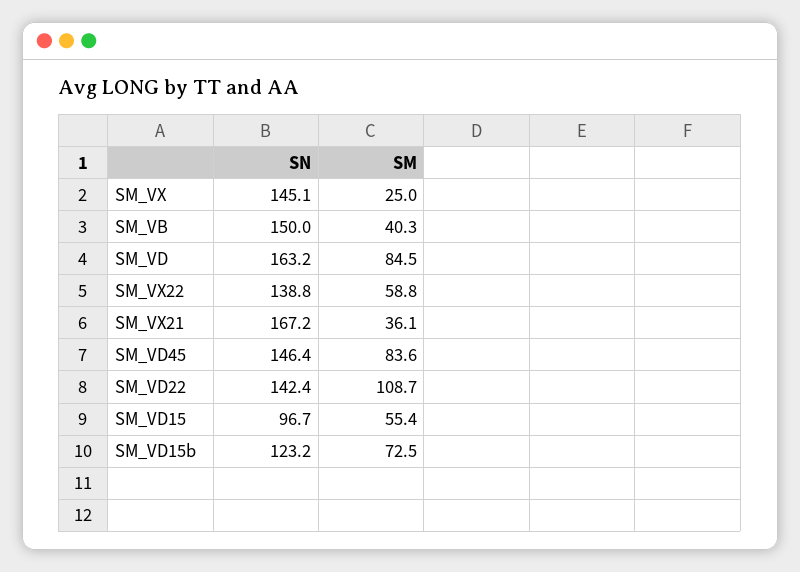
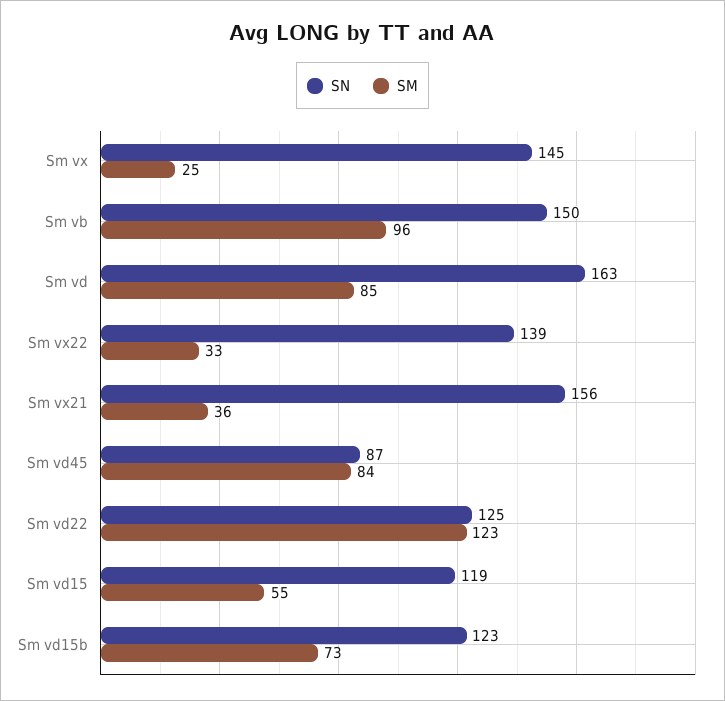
SM, SM_VB: 40.3 -> 96
SM, SM_VX22: 58.8 -> 33
SN, SM_VX21: 167.2 -> 156
SN, SM_VD45: 146.4 -> 87
SN, SM_VD22: 142.4 -> 125
SM, SM_VD22: 108.7 -> 123
SN, SM_VD15: 96.7 -> 119

